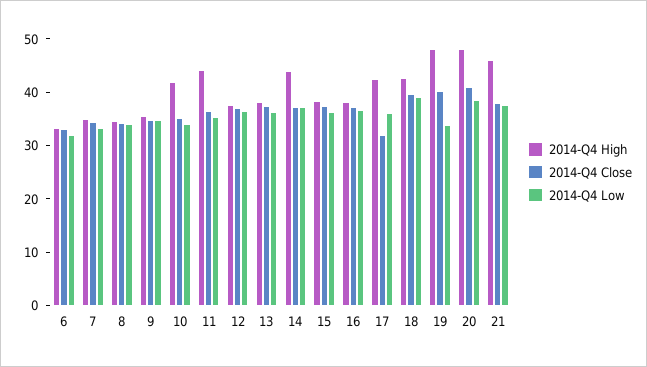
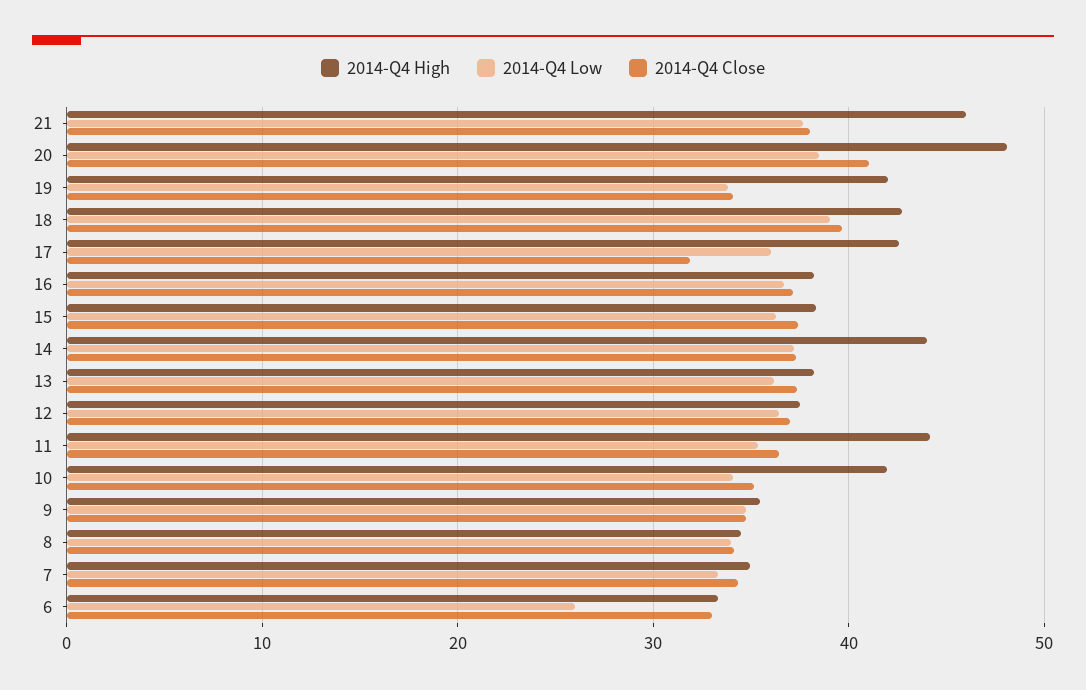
2014-Q4 Low, 6: 32 -> 26
2014-Q4 High, 19: 48 -> 42
2014-Q4 Close, 19: 40 -> 34

